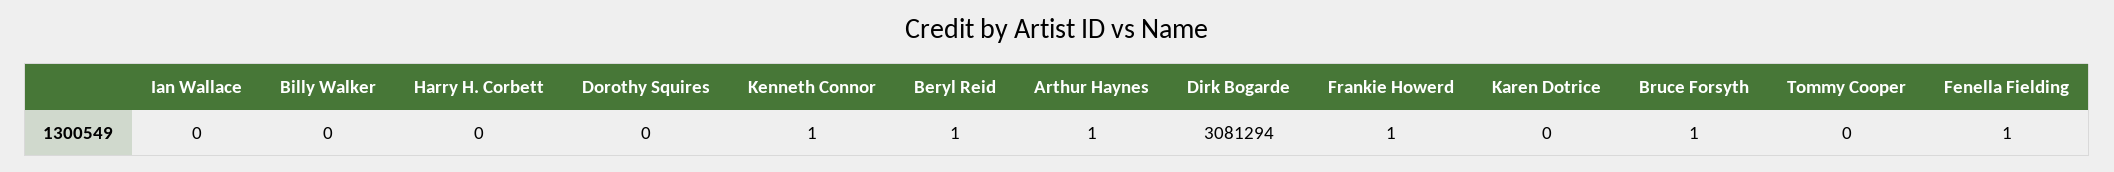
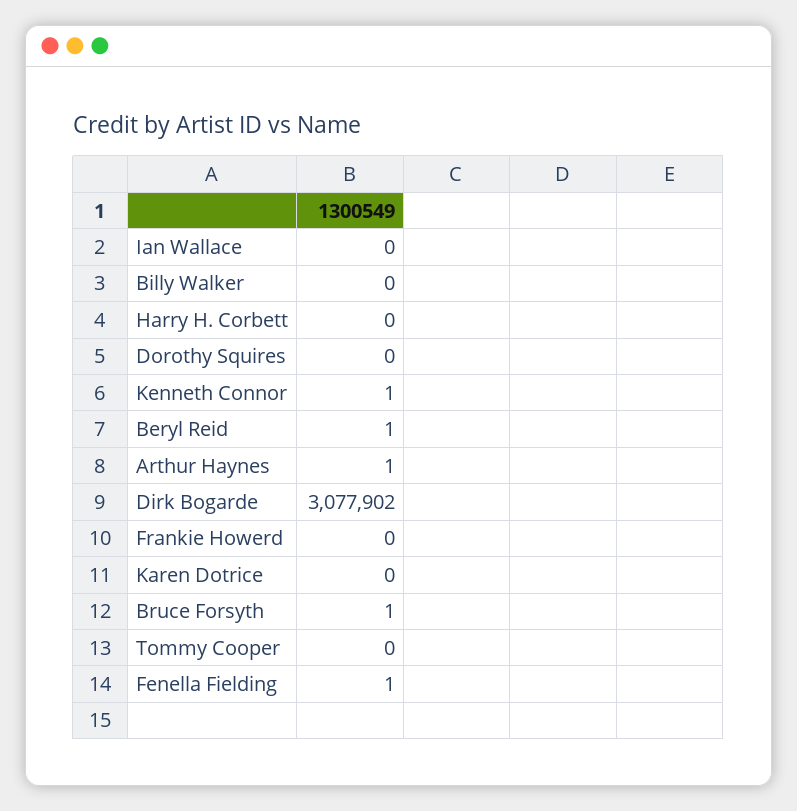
Dirk Bogarde: 3081294 -> 3077902
Frankie Howerd: 1 -> 0

